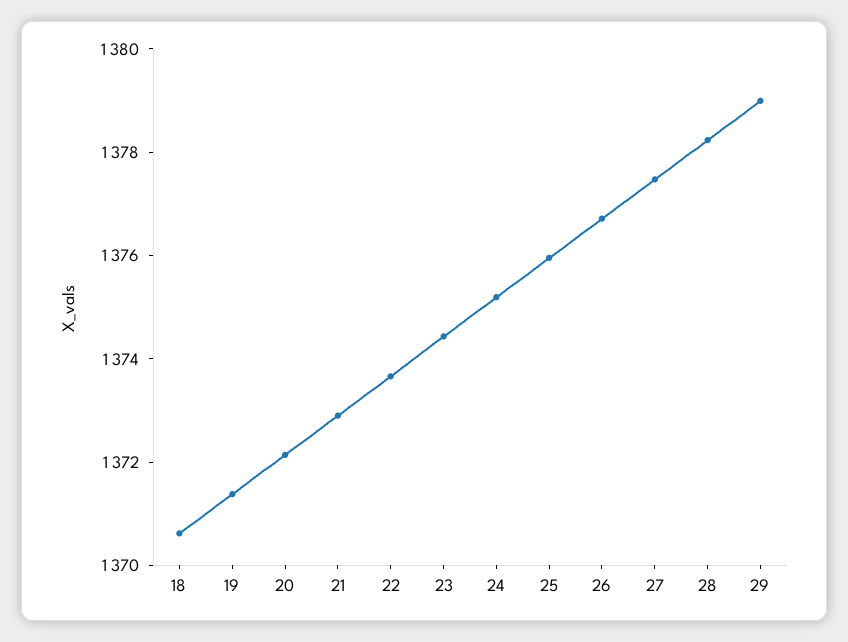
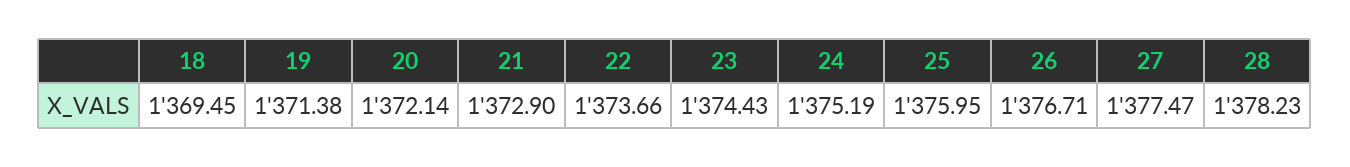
18: 1370.5 -> 1369.45
29: 1379 -> none

